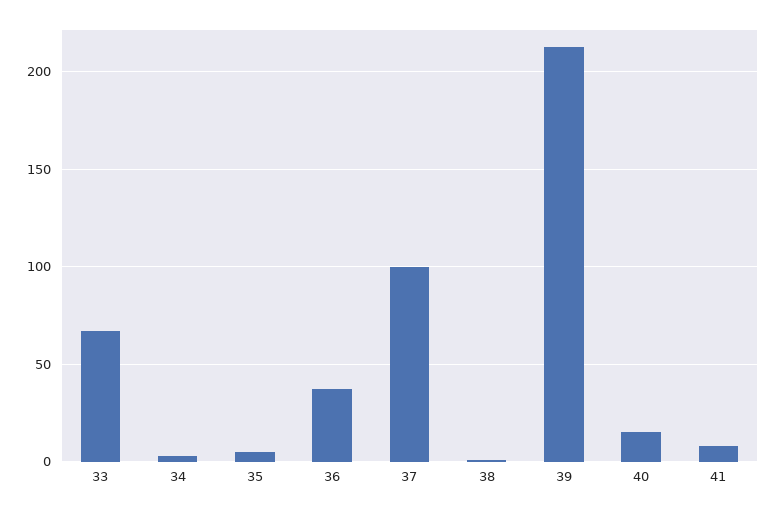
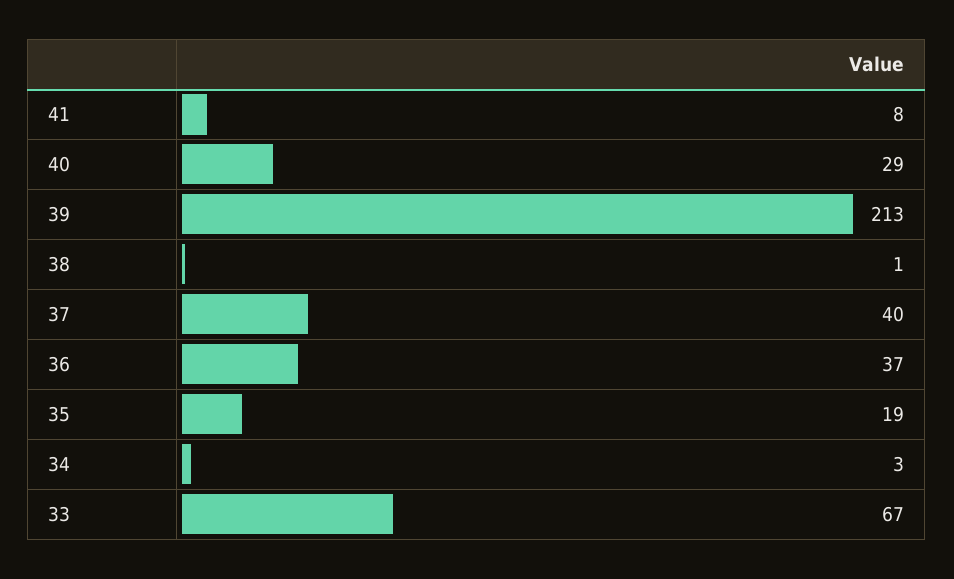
35: 5 -> 19
37: 100 -> 40
40: 15 -> 29

